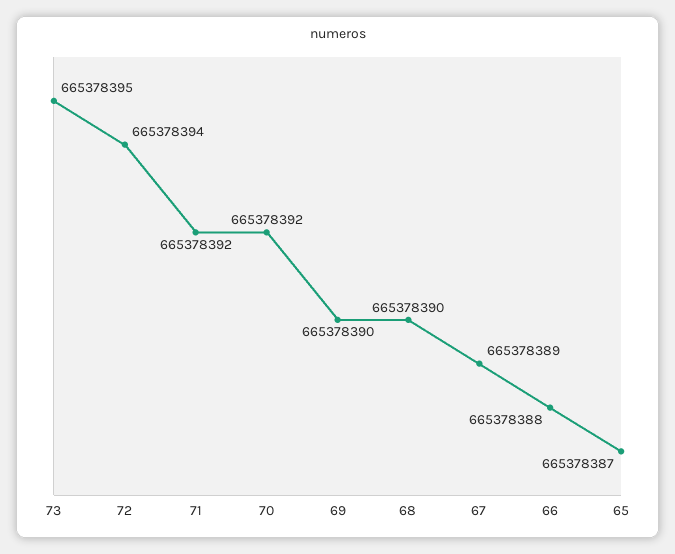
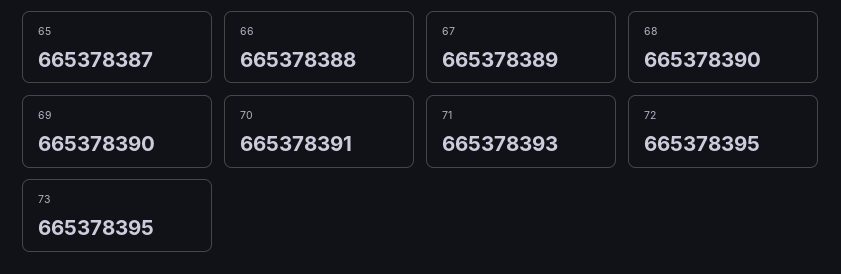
72: 665378394 -> 665378395
71: 665378392 -> 665378393
70: 665378392 -> 665378391

